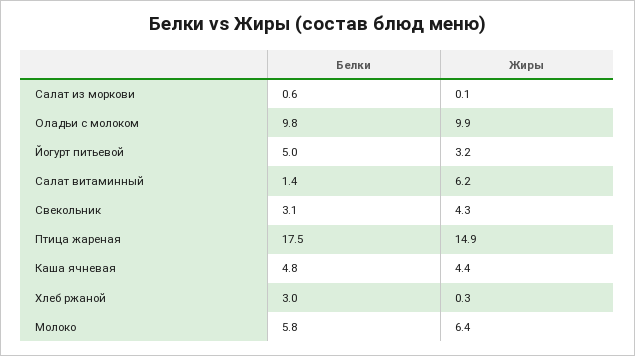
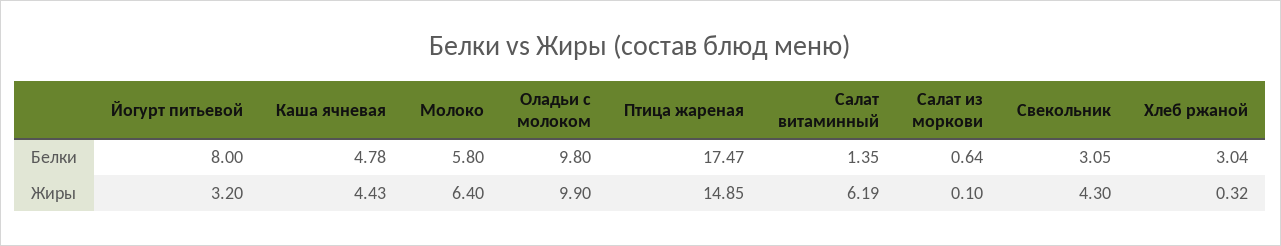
Белки, Йогурт питьевой: 5 -> 8

